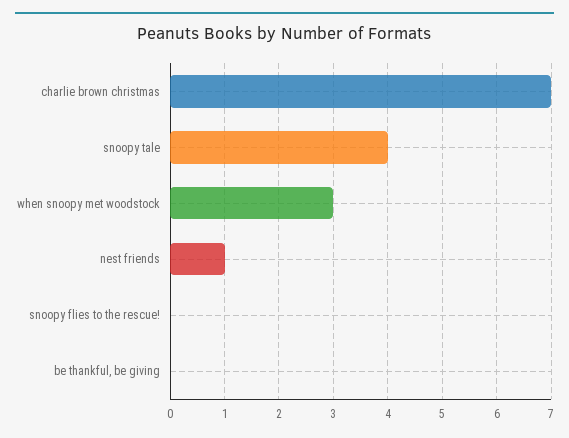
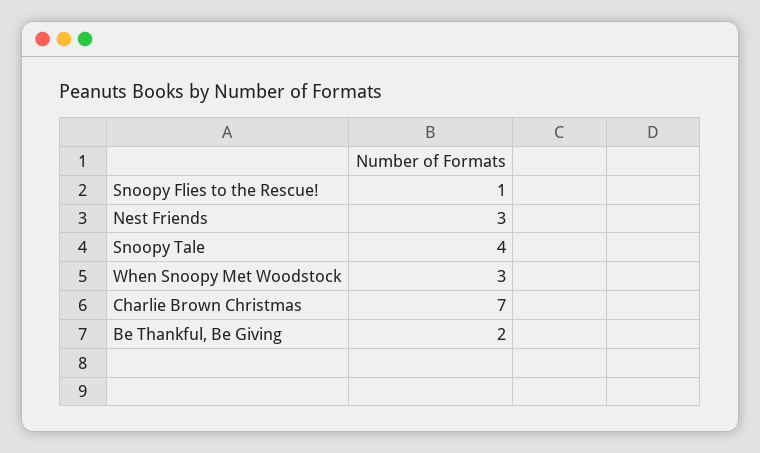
nest friends: 1 -> 3
snoopy flies to the rescue!: 0 -> 1
be thankful, be giving: 0 -> 2

